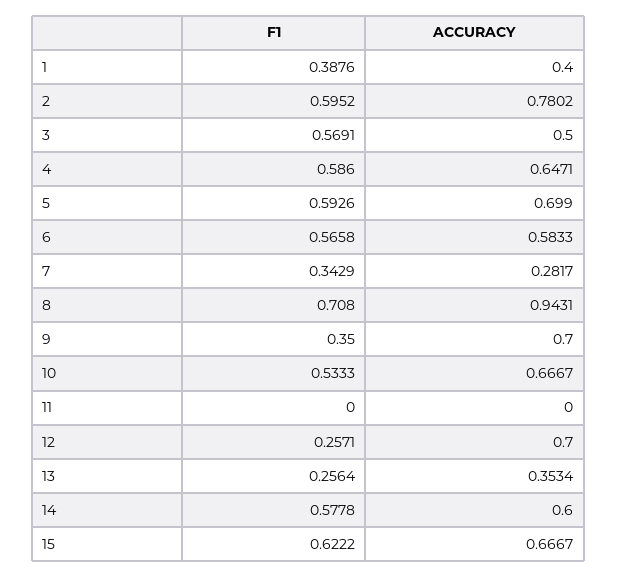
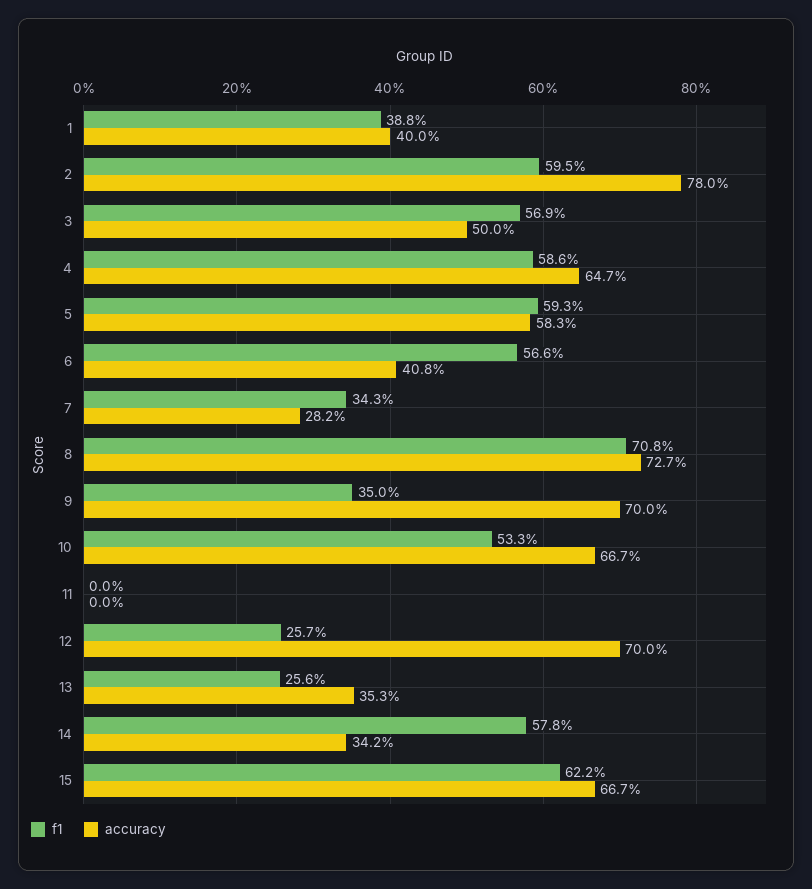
ACCURACY, 5: 0.699 -> 0.583
ACCURACY, 6: 0.5833 -> 0.408
ACCURACY, 8: 0.9431 -> 0.727
ACCURACY, 14: 0.6 -> 0.342

